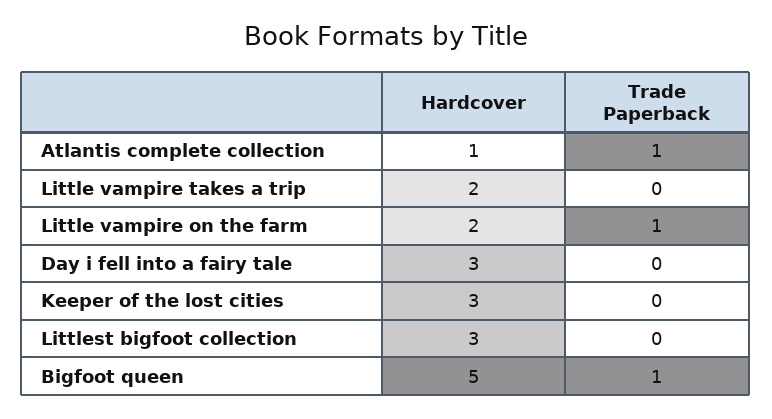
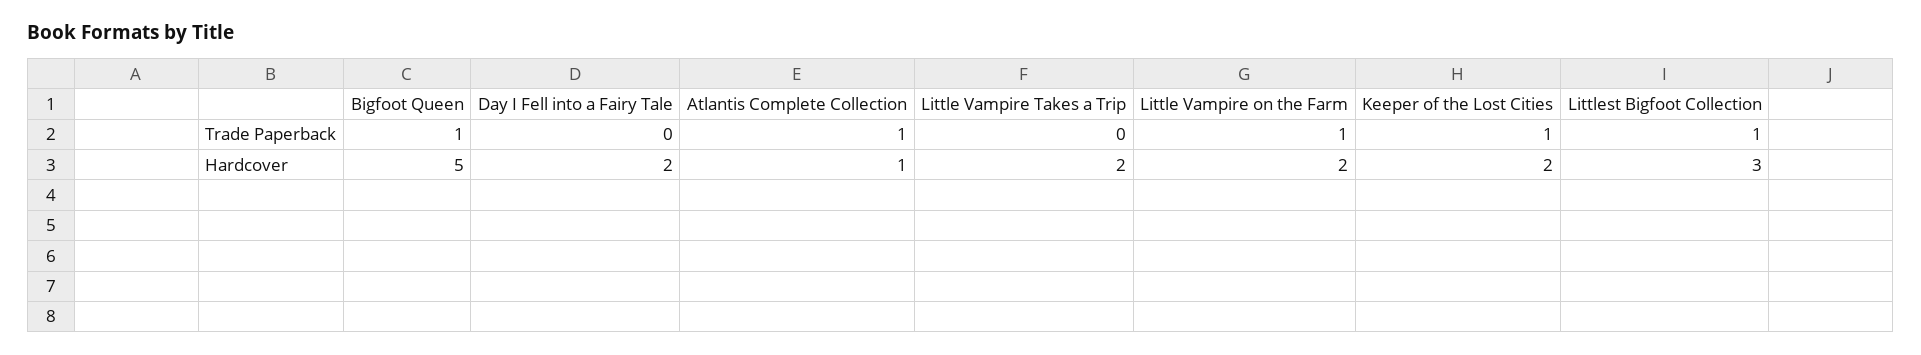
Hardcover, Day i fell into a fairy tale: 3 -> 2
Hardcover, Keeper of the lost cities: 3 -> 2
Trade Paperback, Keeper of the lost cities: 0 -> 1
Trade Paperback, Littlest bigfoot collection: 0 -> 1

